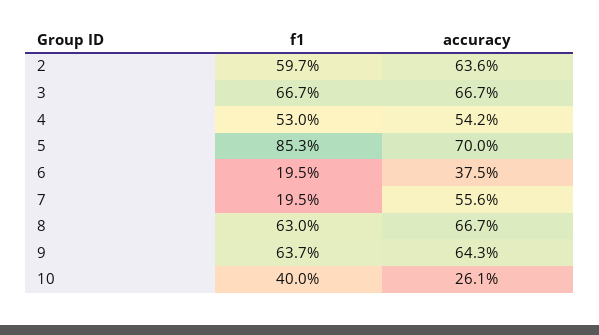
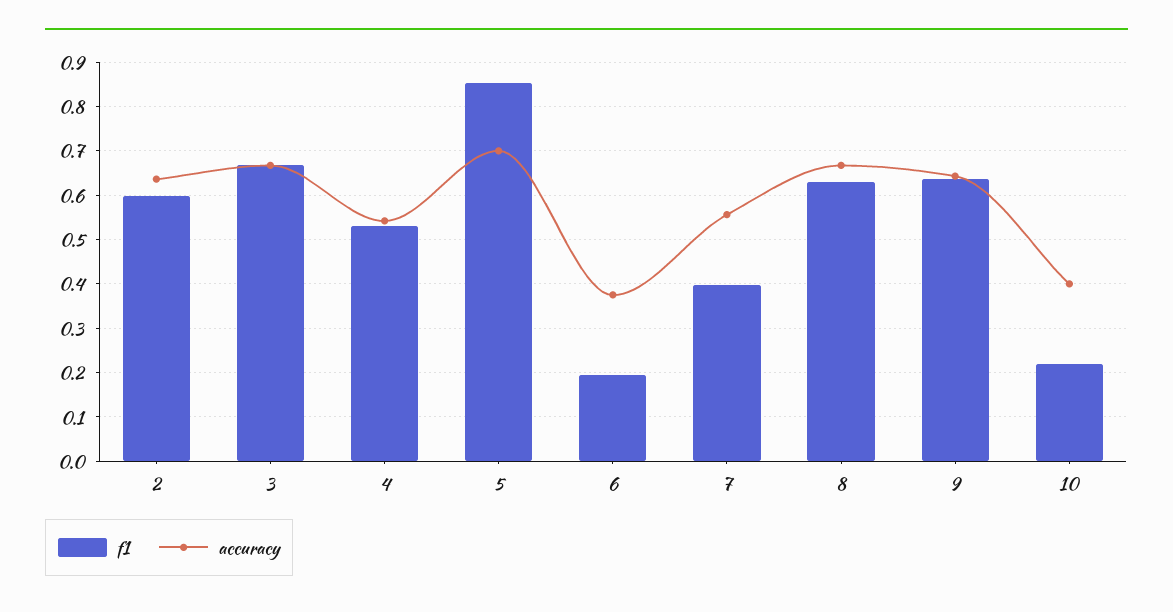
f1, 7: 0.195 -> 0.4
f1, 10: 0.4 -> 0.22
accuracy, 10: 0.261 -> 0.4

